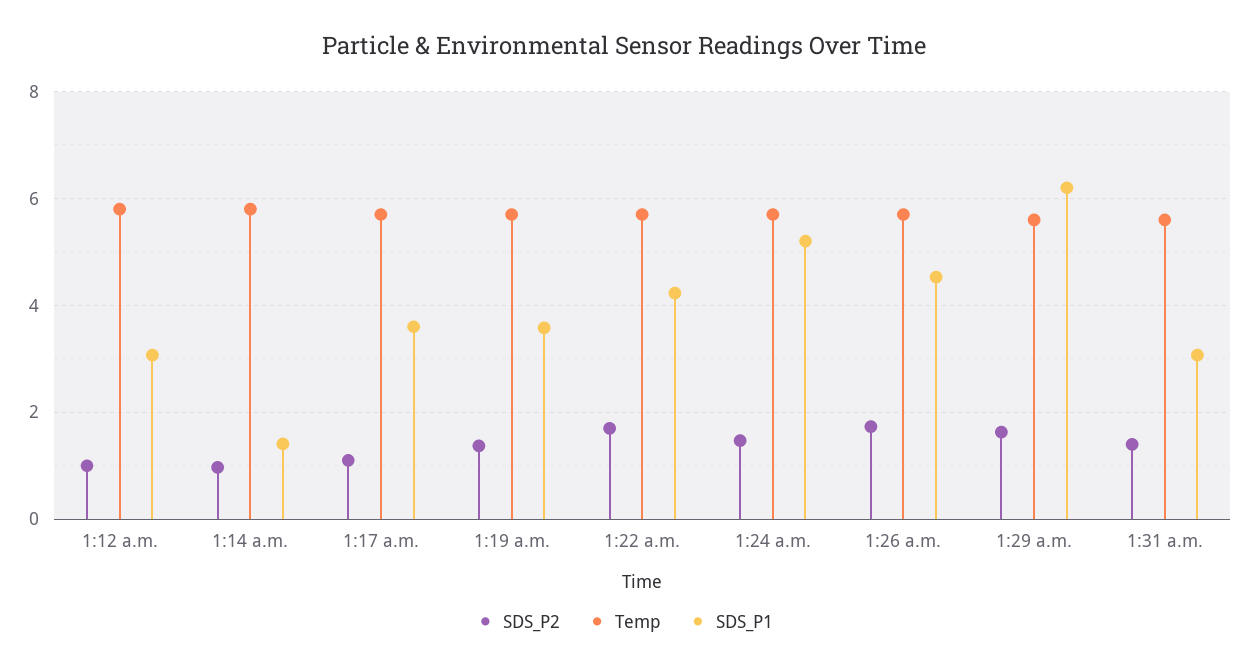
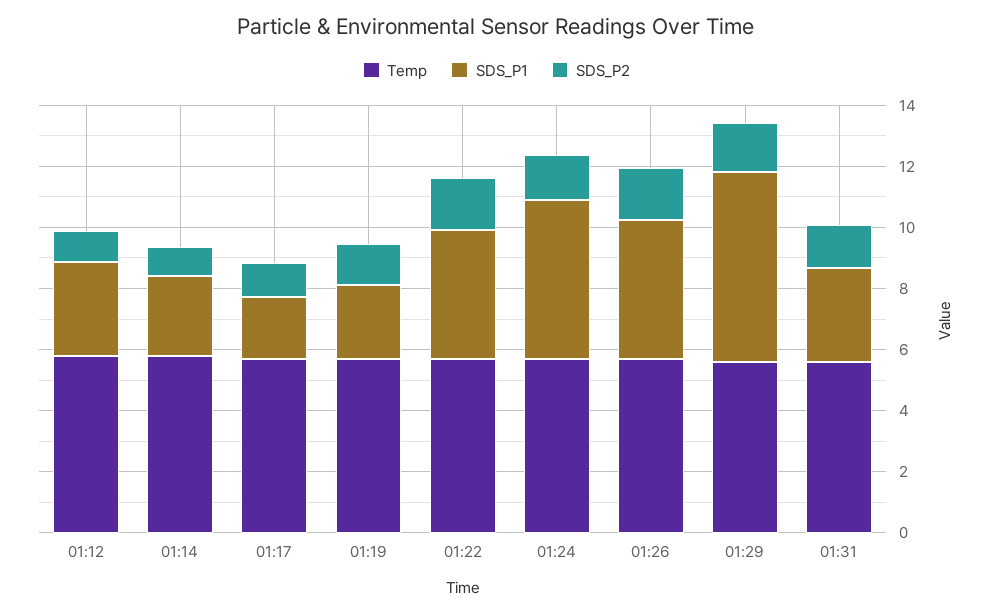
SDS_P1, 1:14 a.m.: 1.4 -> 2.5
SDS_P1, 1:17 a.m.: 3.6 -> 2
SDS_P1, 1:19 a.m.: 3.6 -> 2.5

